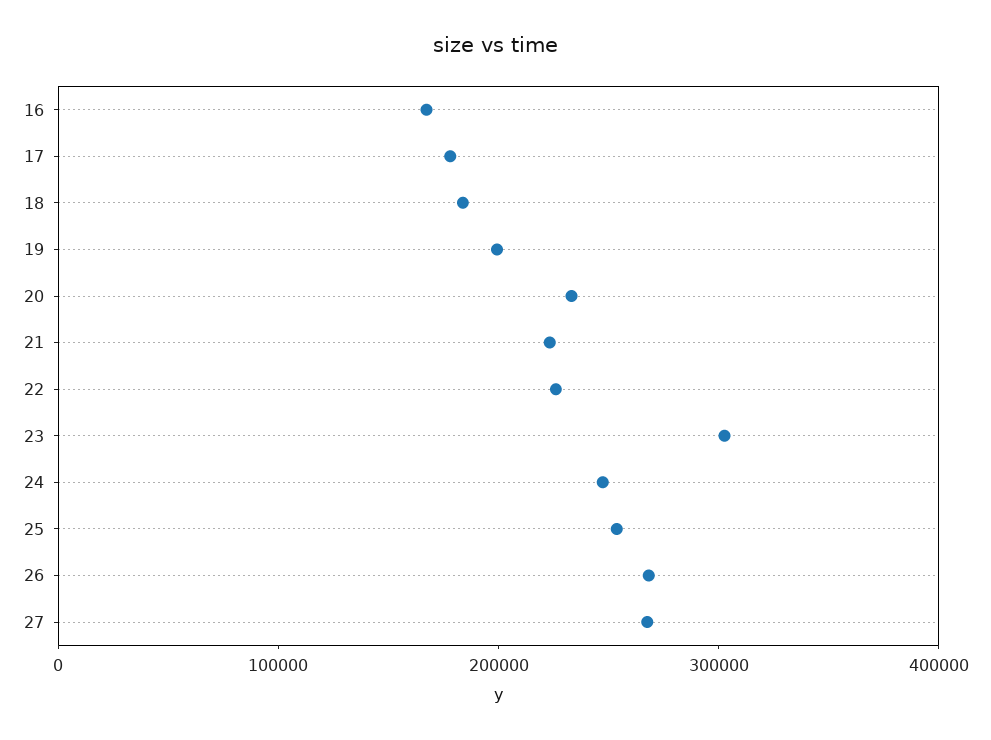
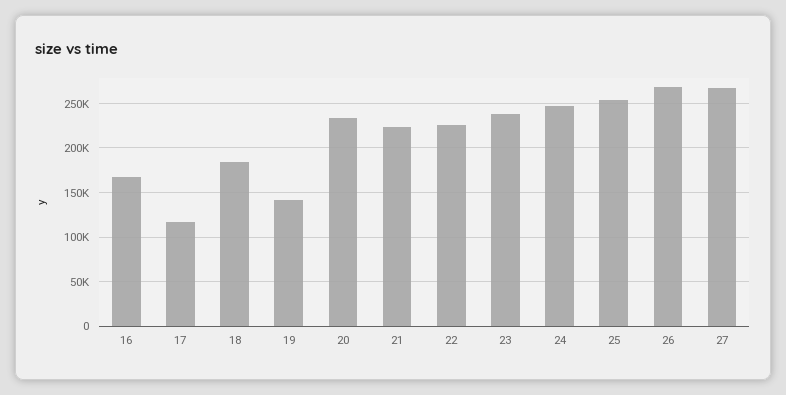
17: 180000 -> 120000
19: 200000 -> 140000
23: 300000 -> 240000

